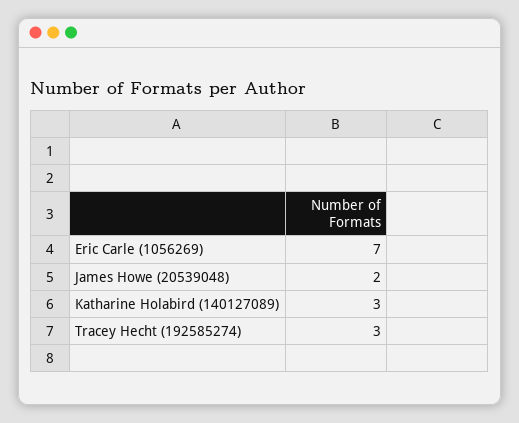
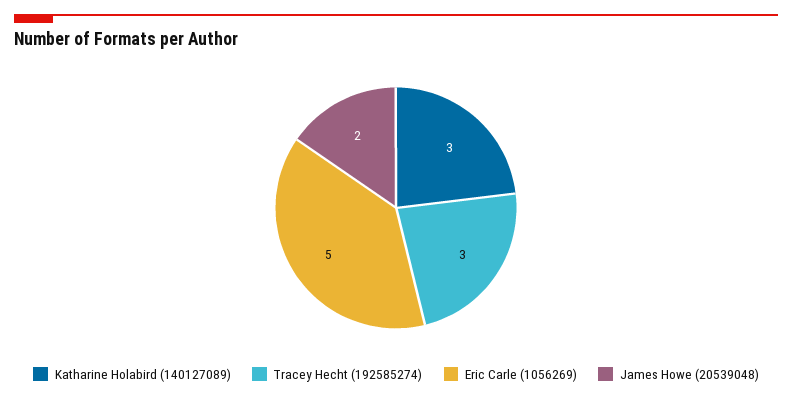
Eric Carle (1056269): 7 -> 5

